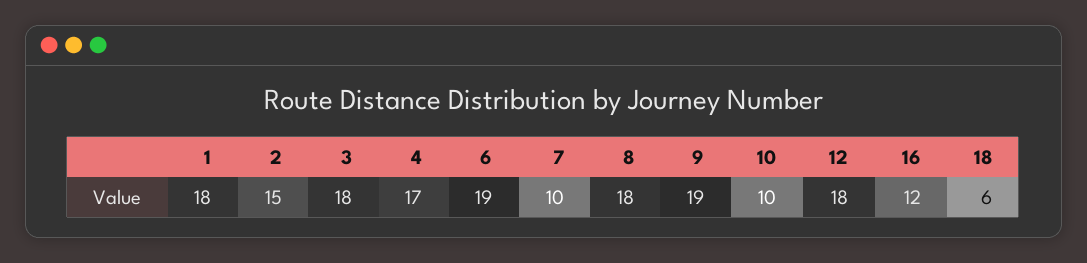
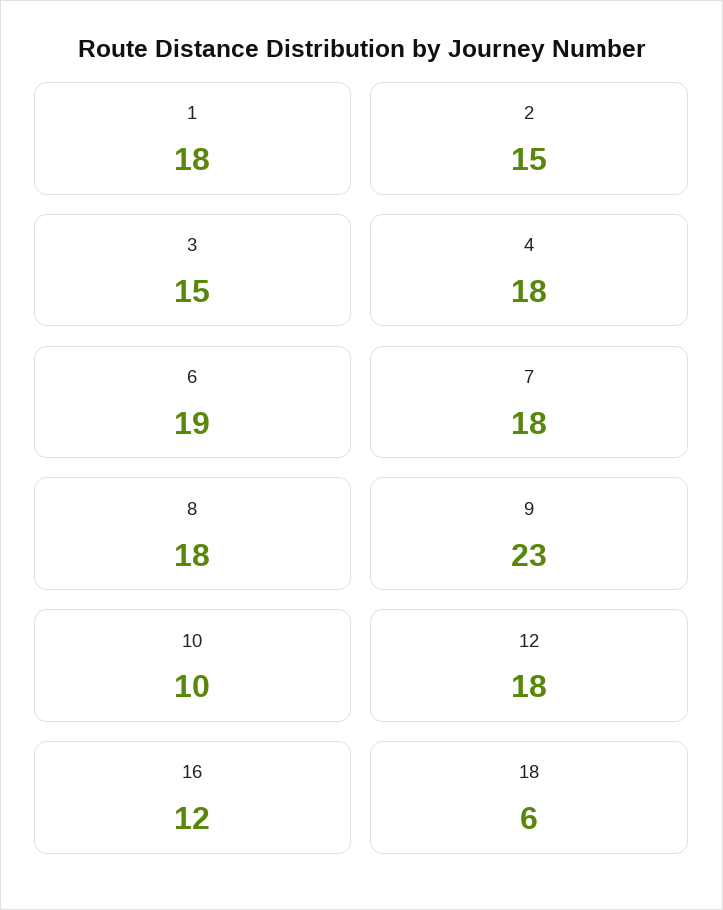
3: 18 -> 15
4: 17 -> 18
7: 10 -> 18
9: 19 -> 23

